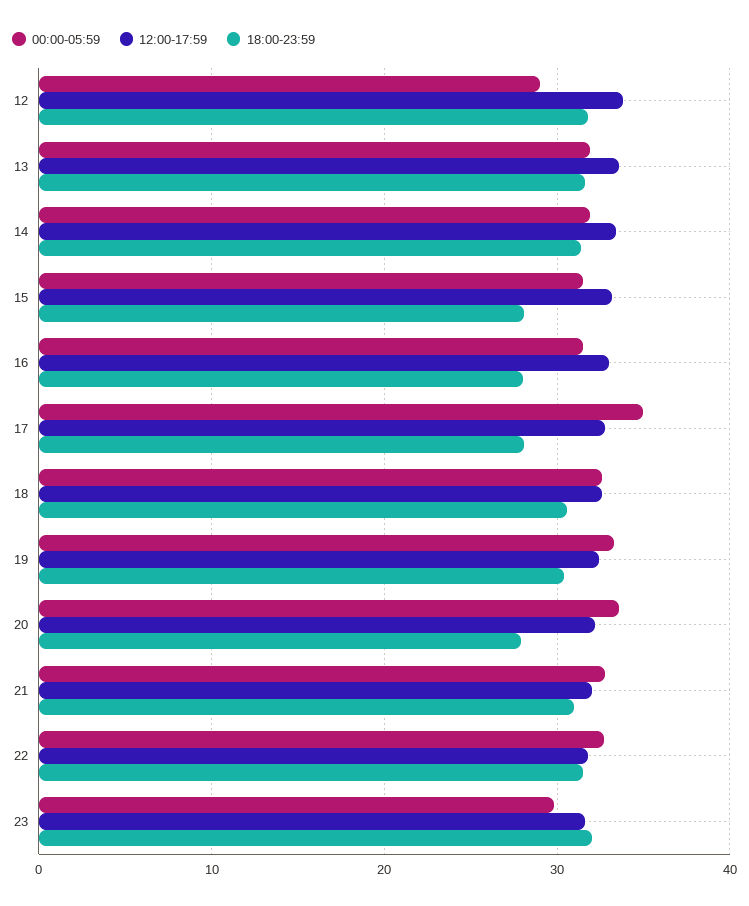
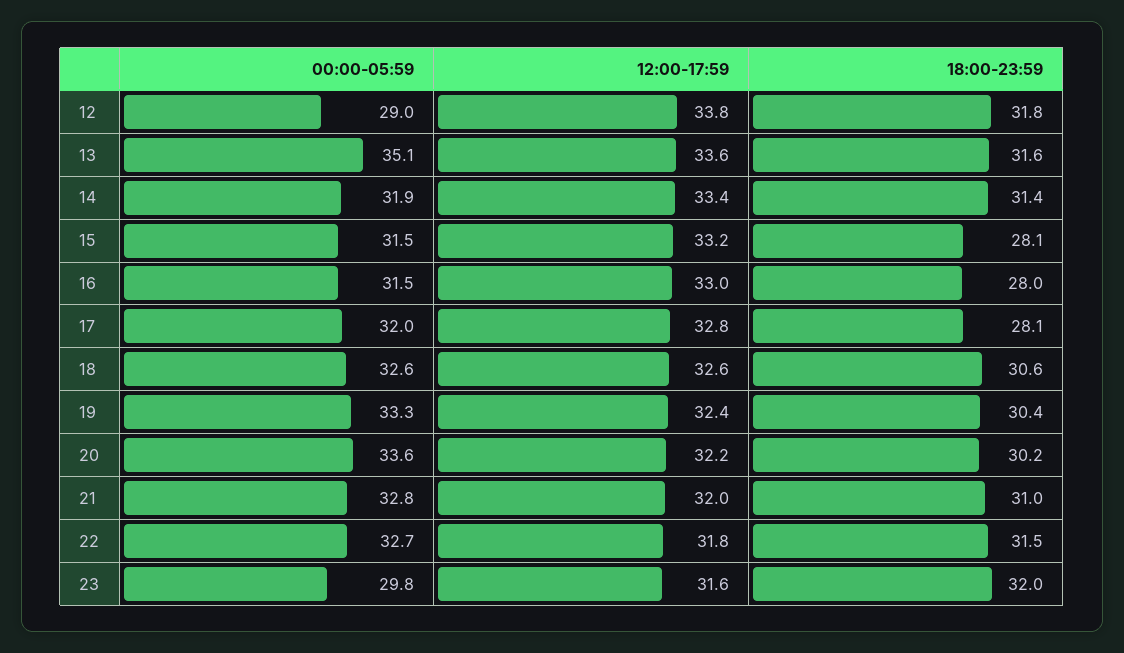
00:00-05:59, 13: 32 -> 35.1
00:00-05:59, 17: 35 -> 32
18:00-23:59, 20: 28 -> 30.2

